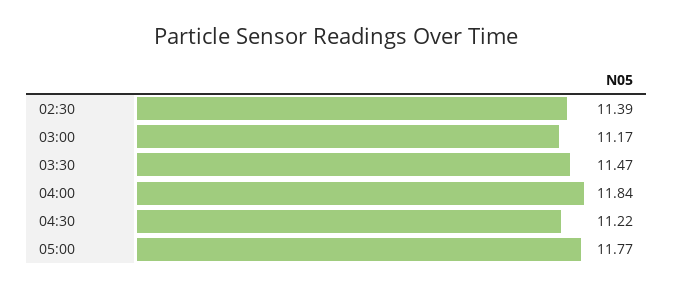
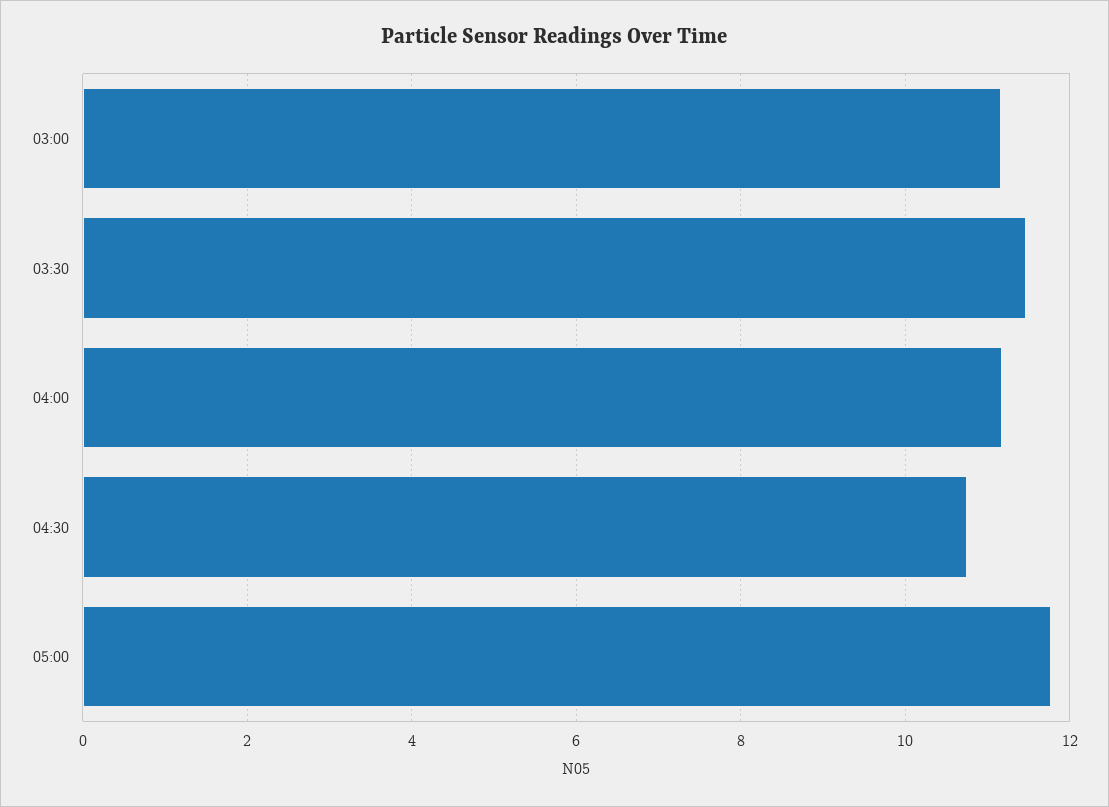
02:30: 11.39 -> none
04:00: 11.84 -> 11.2
04:30: 11.22 -> 10.8

